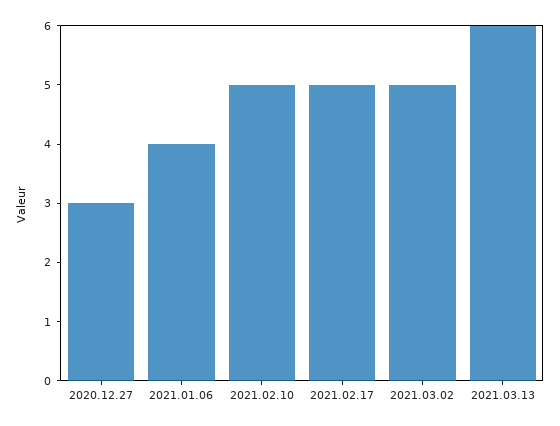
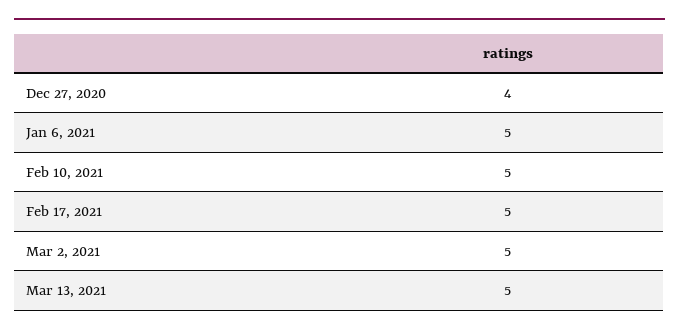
2020.12.27: 3 -> 4
2021.01.06: 4 -> 5
2021.03.13: 6 -> 5

